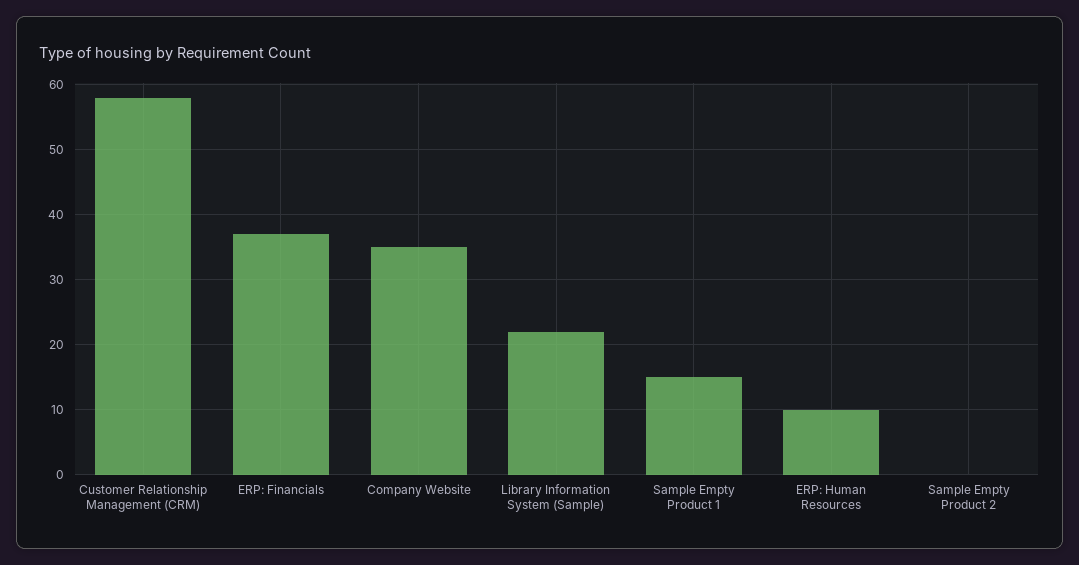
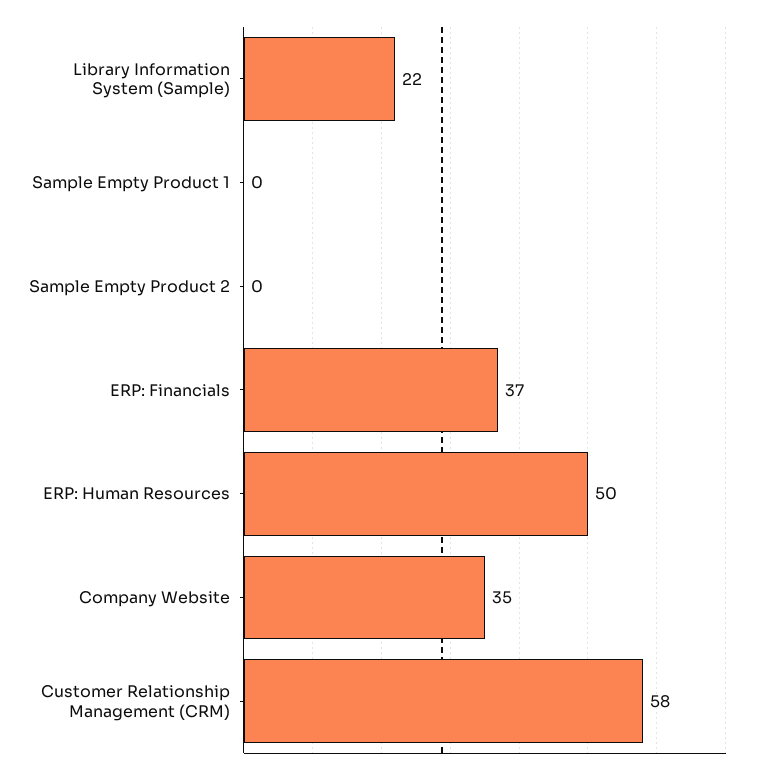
Sample Empty Product 1: 15 -> 0
ERP: Human Resources: 10 -> 50

